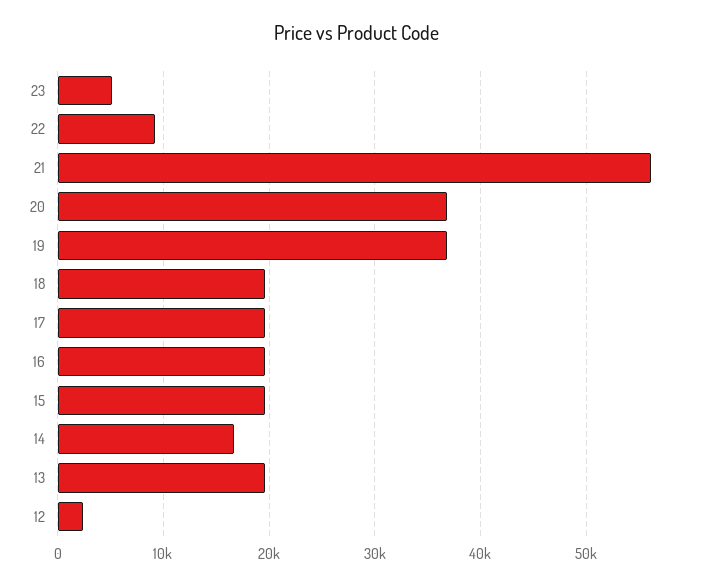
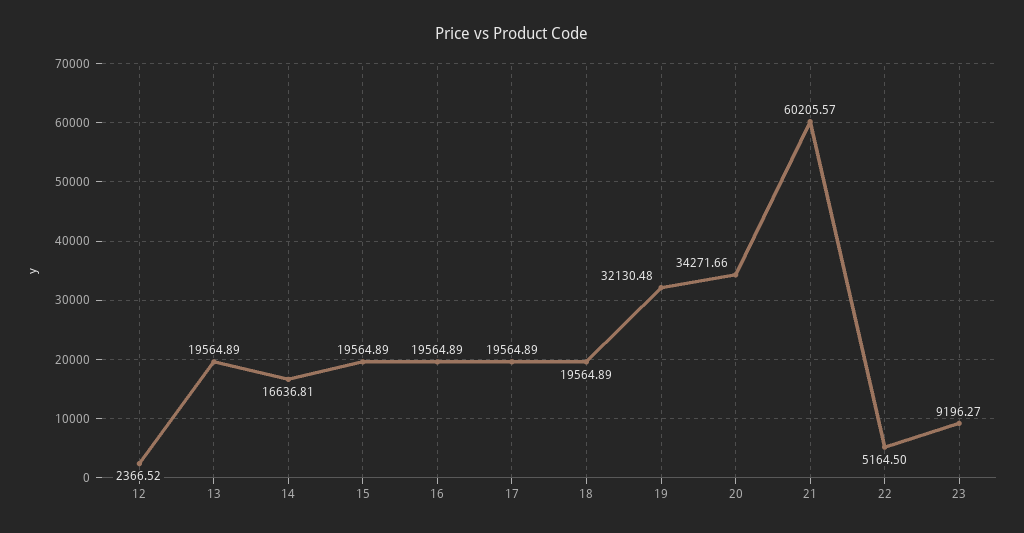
23: 5000 -> 9196.27
22: 9000 -> 5164.5
21: 56000 -> 60205.57
20: 37000 -> 34271.66
19: 37000 -> 32130.48

